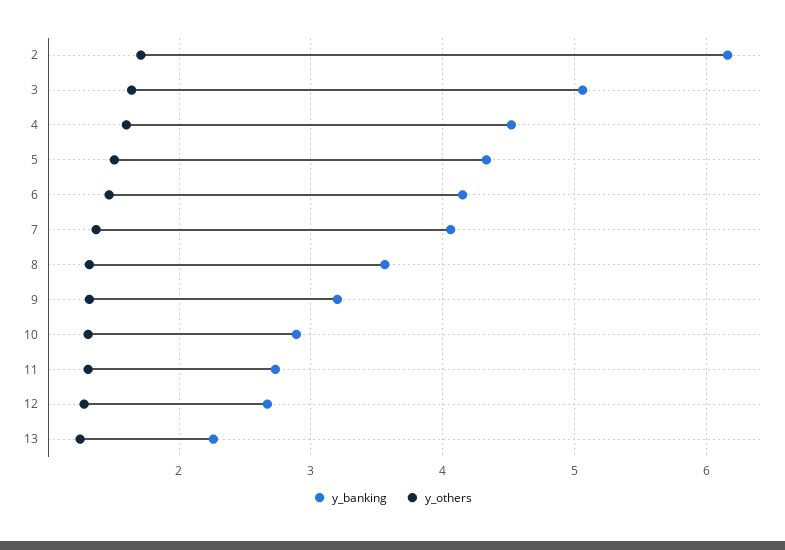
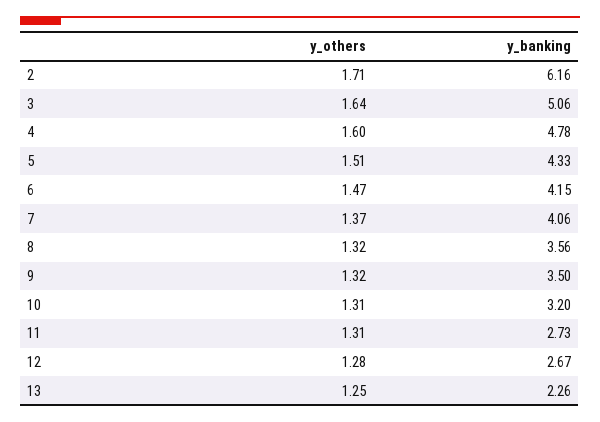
y_banking, 4: 4.5 -> 4.78
y_banking, 9: 3.2 -> 3.5
y_banking, 10: 2.9 -> 3.2

